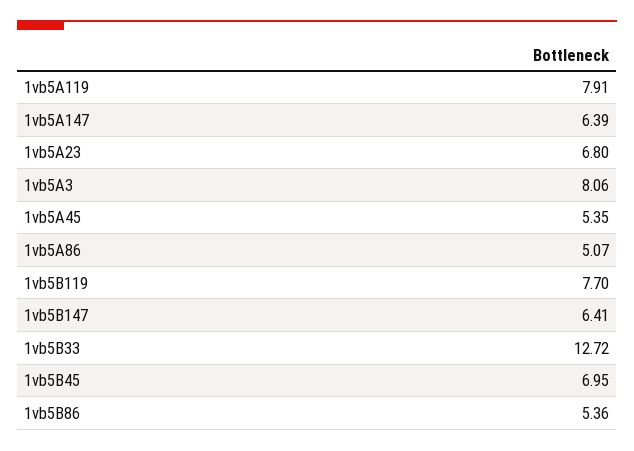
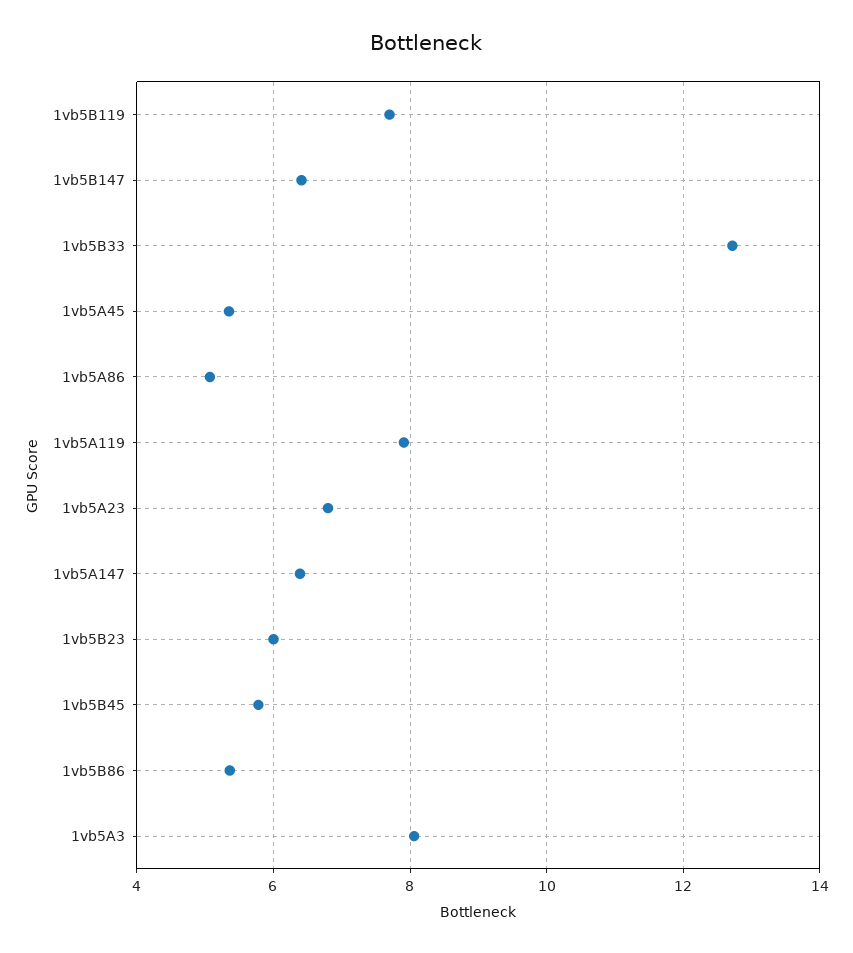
1vb5B45: 6.95 -> 5.8
1vb5B23: none -> 6

